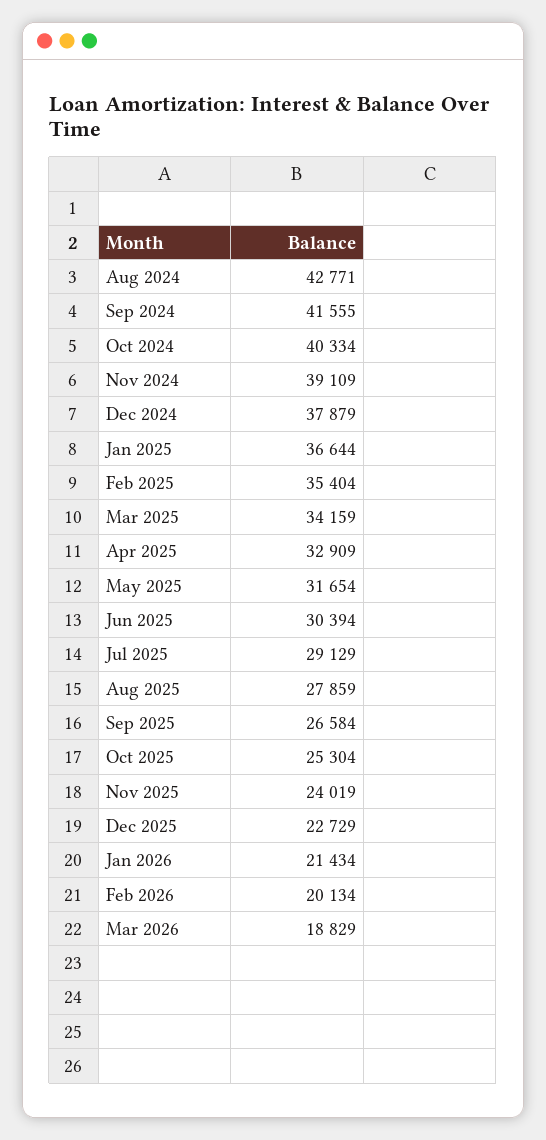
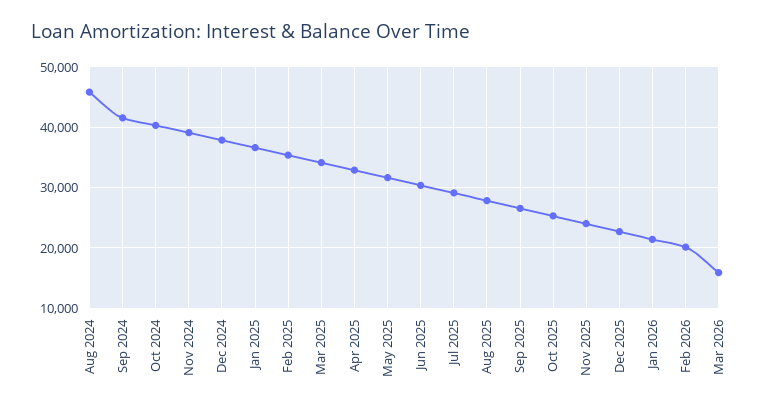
Aug 2024: 42771 -> 46000
Mar 2026: 18829 -> 16000

